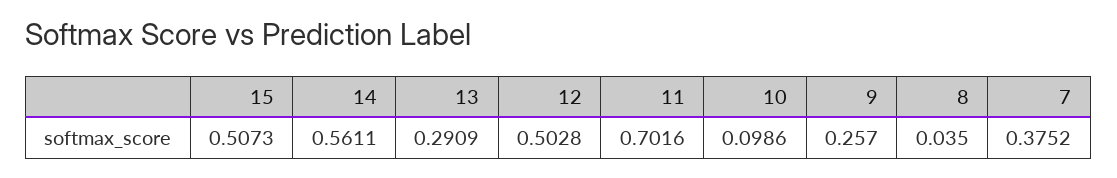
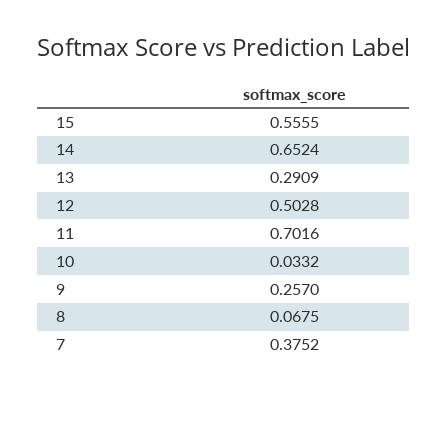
15: 0.5073 -> 0.5555
14: 0.5611 -> 0.6524
10: 0.0986 -> 0.0332
8: 0.035 -> 0.0675

